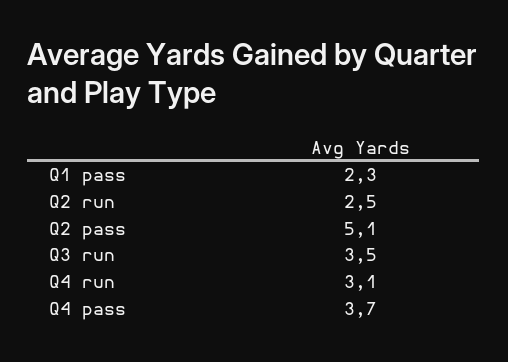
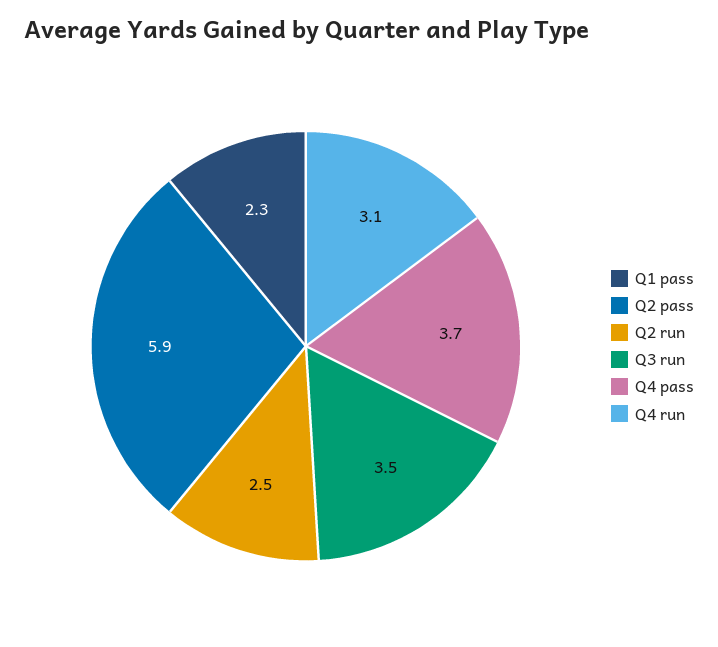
Q2 pass: 5.1 -> 5.9

